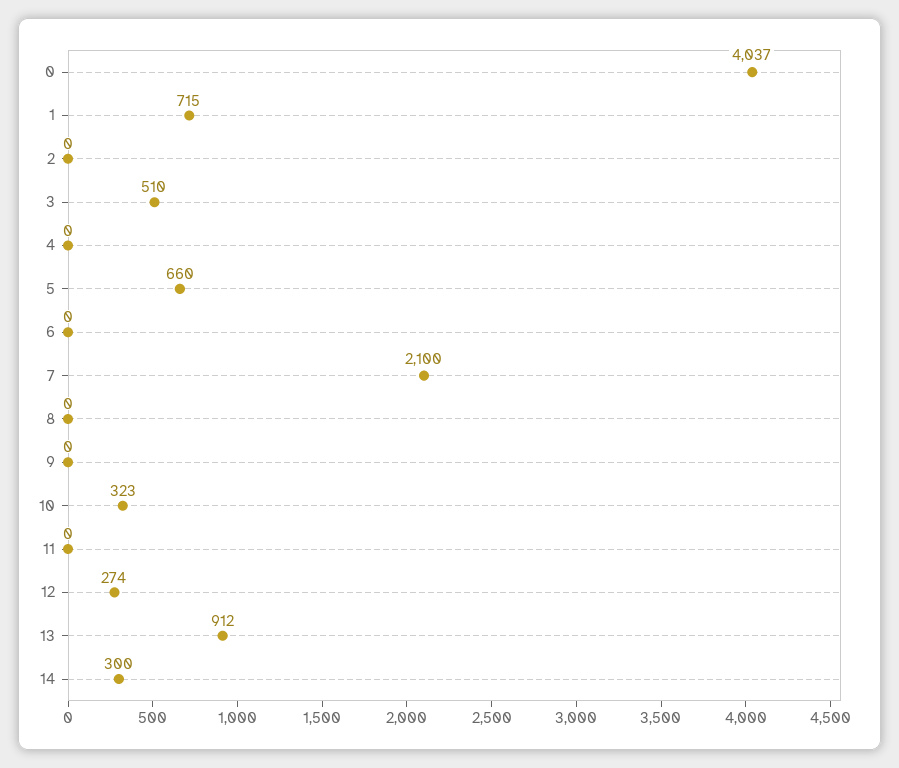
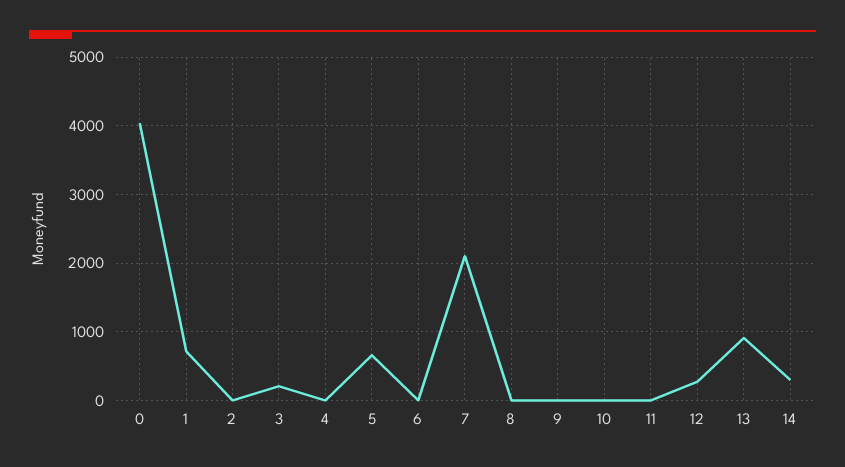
3: 510 -> 200
10: 323 -> 0

